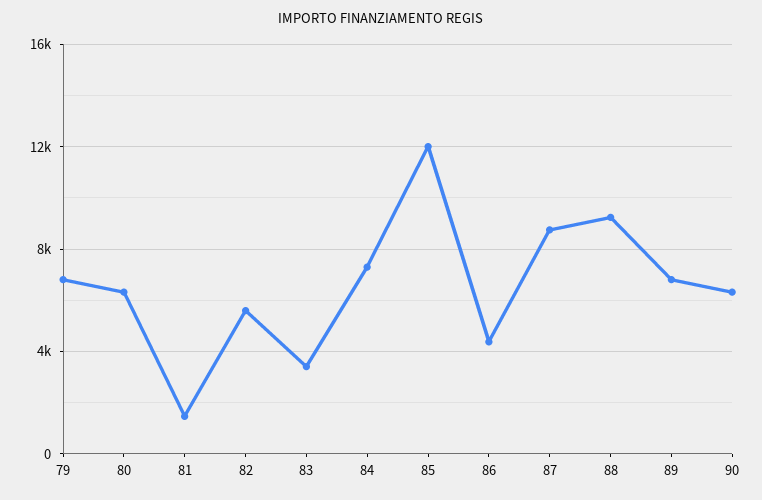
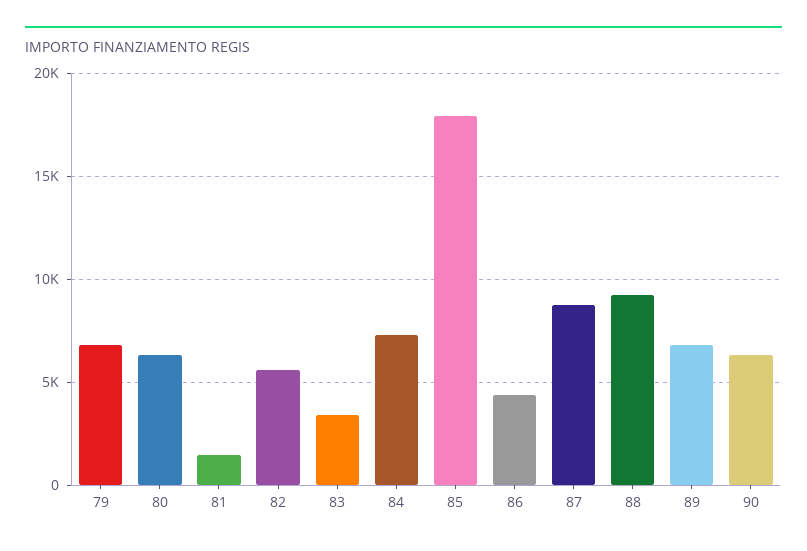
85: 12000 -> 18000

